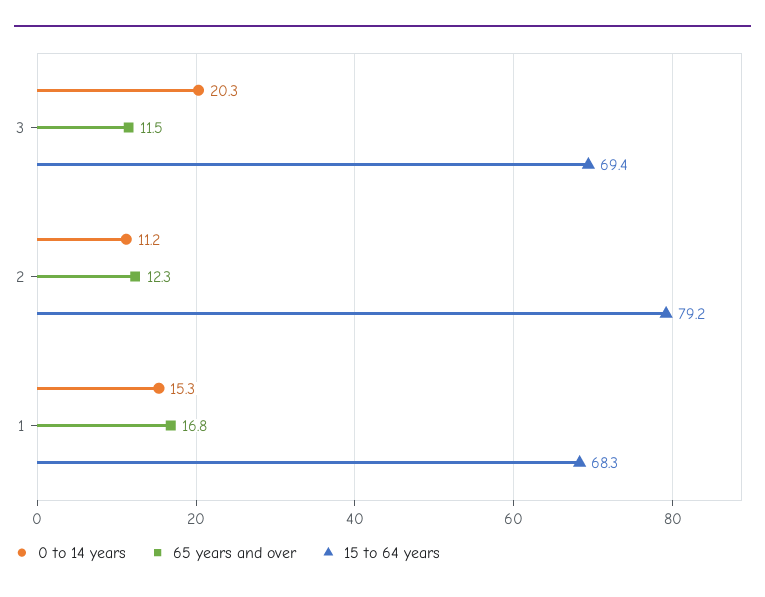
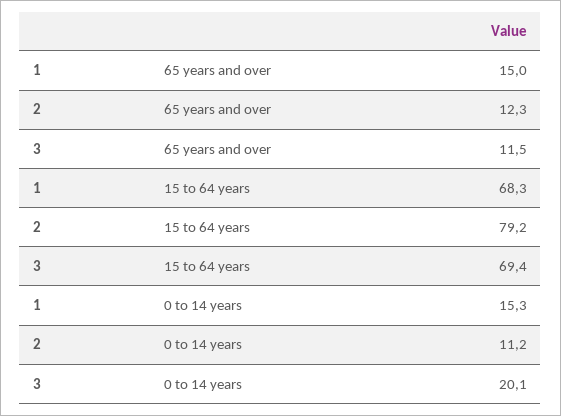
0 to 14 years, 3: 20.3 -> 20.1
65 years and over, 1: 16.8 -> 15

